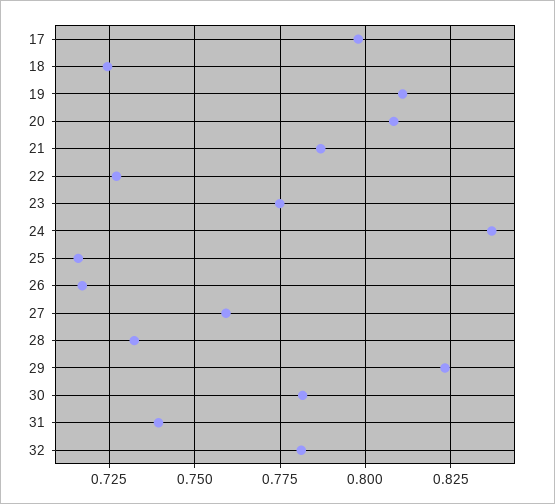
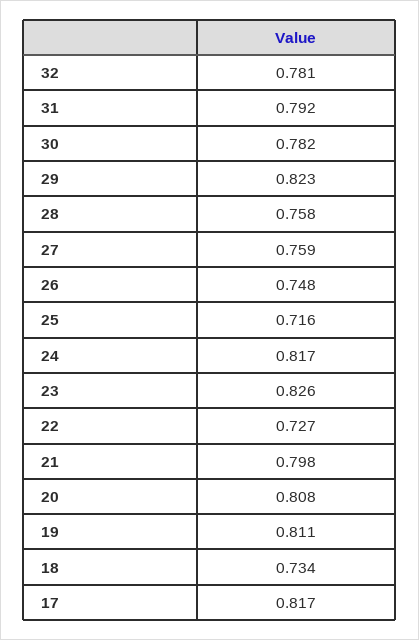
17: 0.7975 -> 0.817
18: 0.725 -> 0.734
21: 0.7875 -> 0.798
23: 0.775 -> 0.826
24: 0.8375 -> 0.817
26: 0.7175 -> 0.748
28: 0.7325 -> 0.758
31: 0.74 -> 0.792

